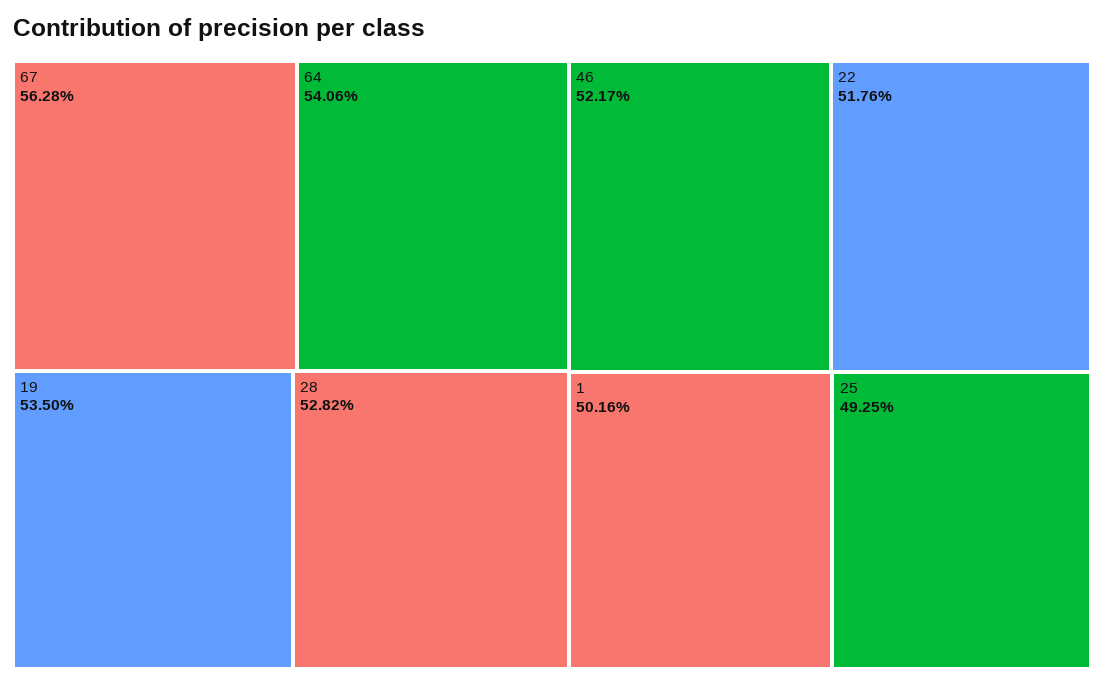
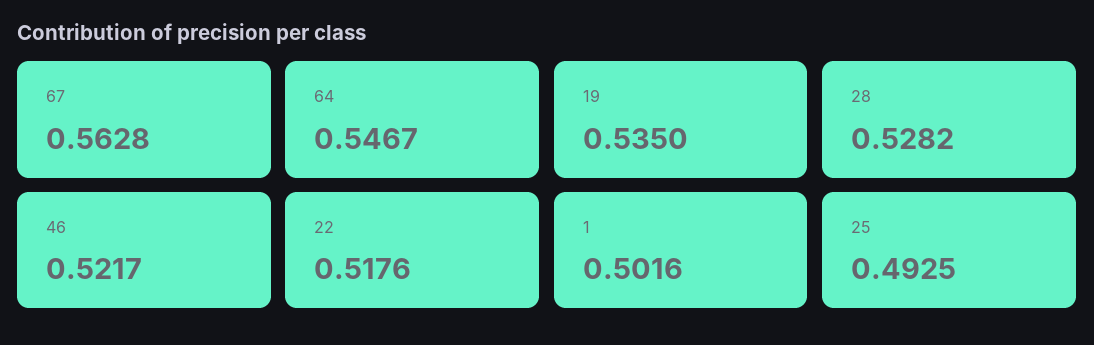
64: 0.5406 -> 0.5467

